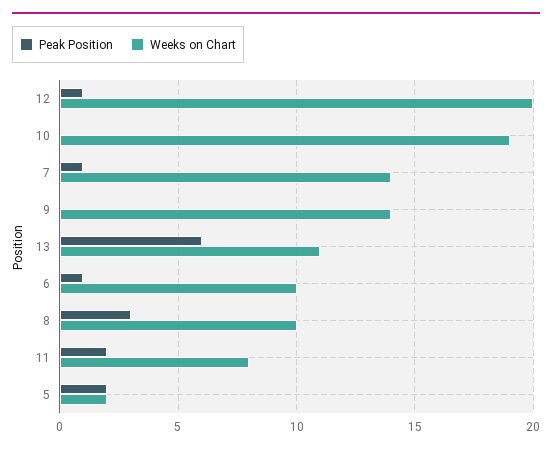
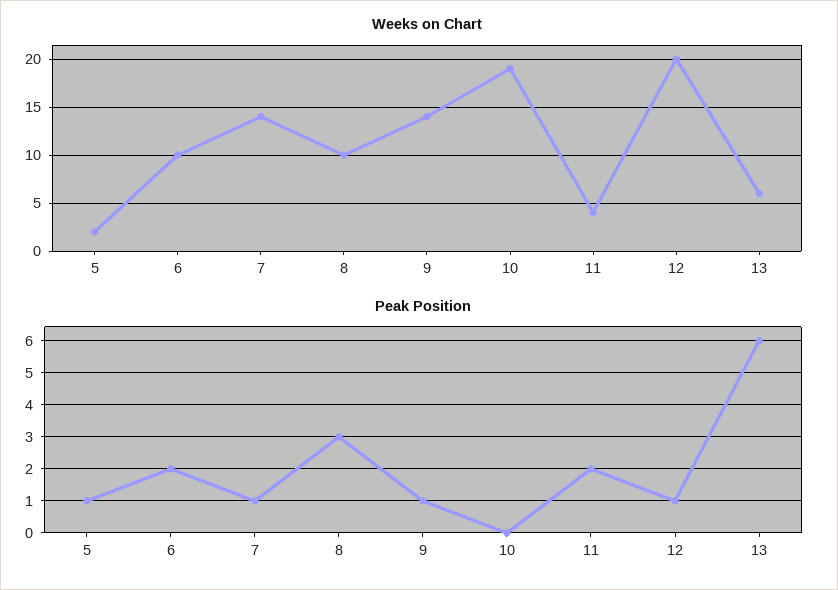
Peak Position, 9: 0 -> 1
Weeks on Chart, 13: 11 -> 6
Peak Position, 6: 1 -> 2
Weeks on Chart, 11: 8 -> 4
Peak Position, 5: 2 -> 1

